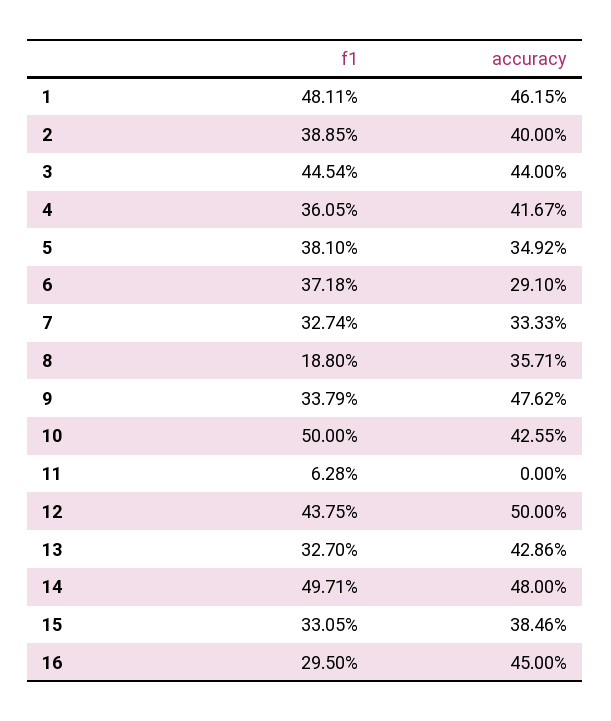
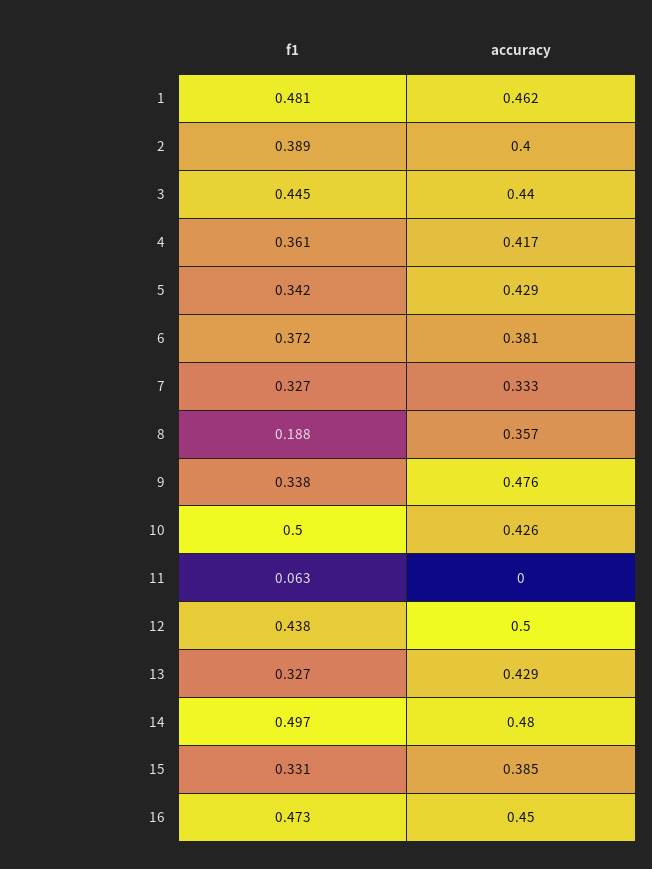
f1, 5: 0.381 -> 0.342
accuracy, 5: 0.3492 -> 0.429
accuracy, 6: 0.291 -> 0.381
f1, 16: 0.295 -> 0.473

